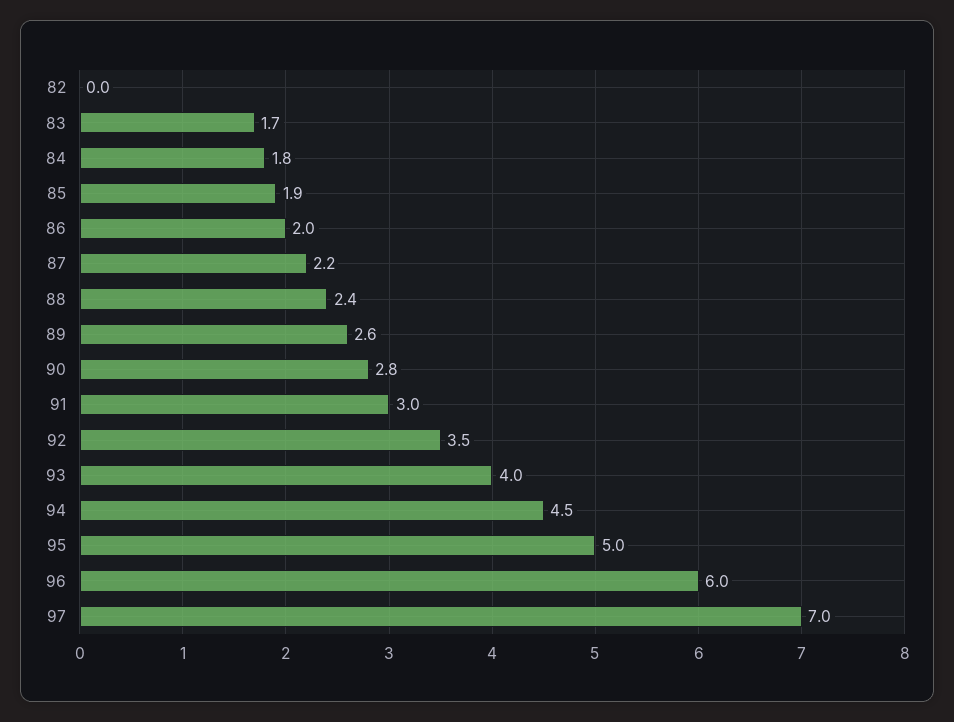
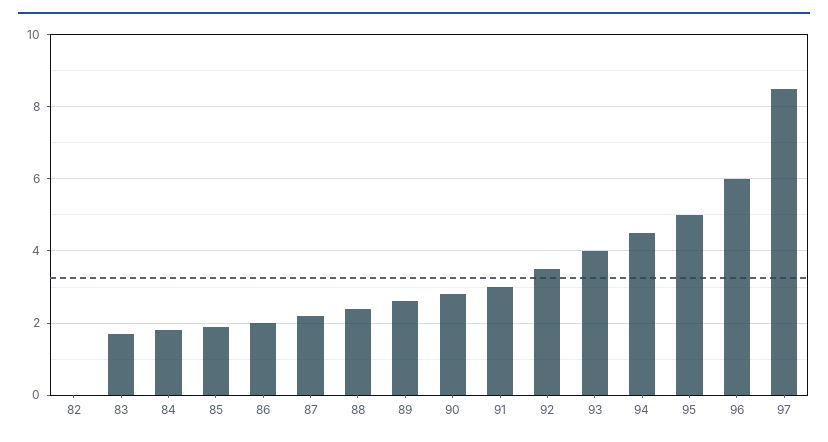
97: 7 -> 8.5

